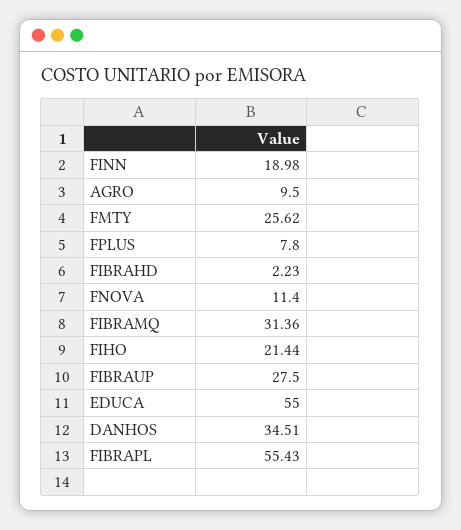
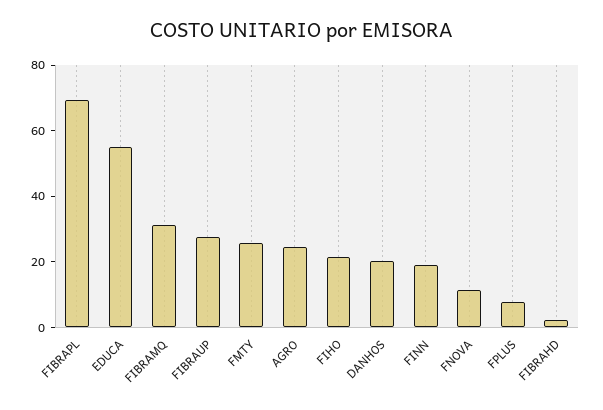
AGRO: 9.5 -> 25
DANHOS: 34.51 -> 20
FIBRAPL: 55.43 -> 70

